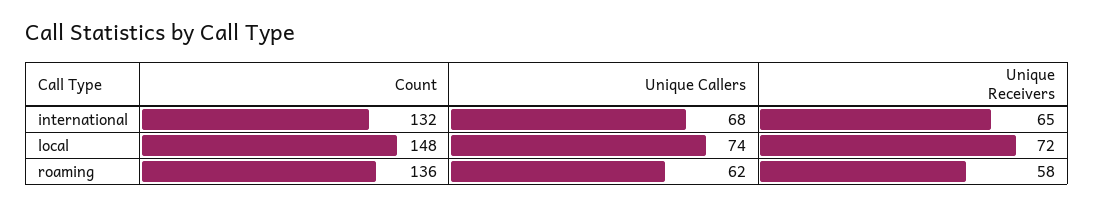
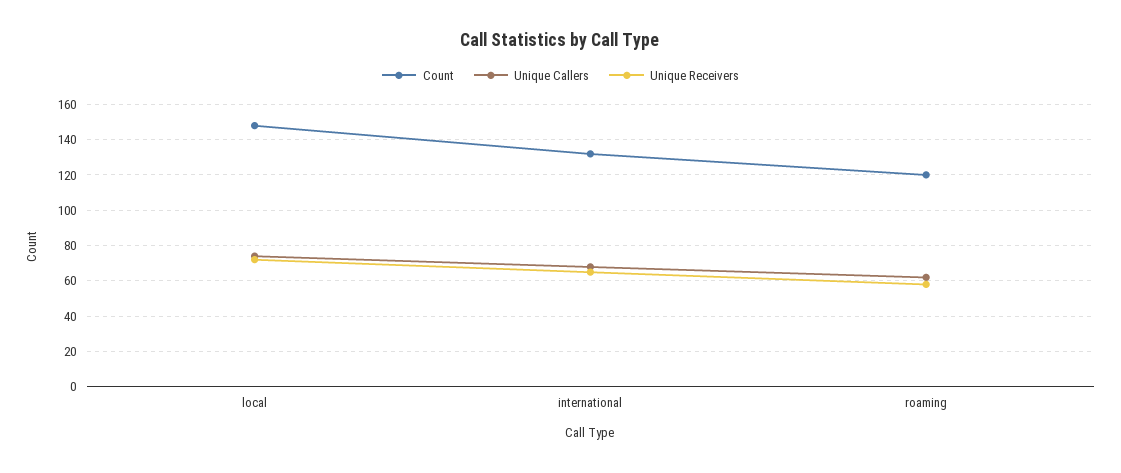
Count, roaming: 136 -> 120

